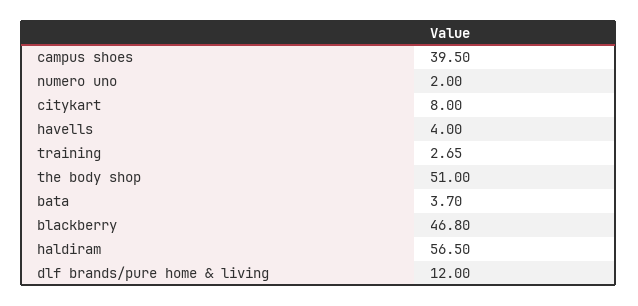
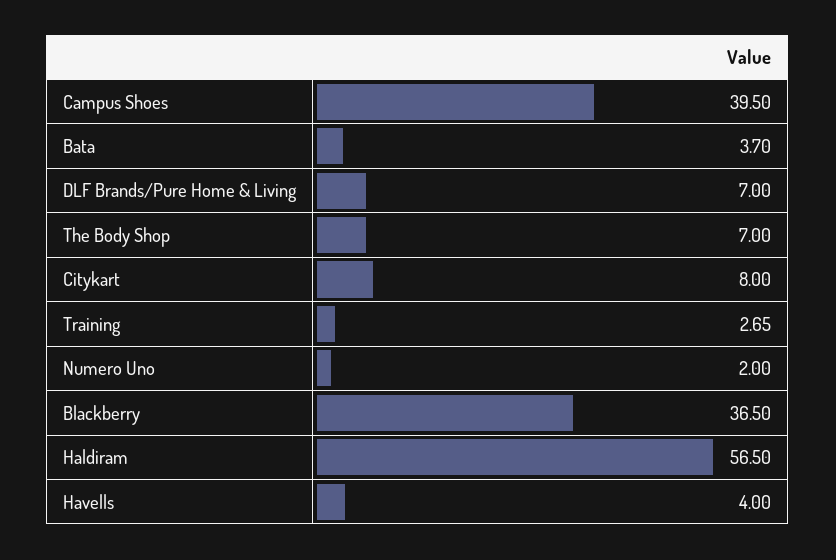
the body shop: 51 -> 7
blackberry: 46.8 -> 36.5
dlf brands/pure home & living: 12 -> 7

